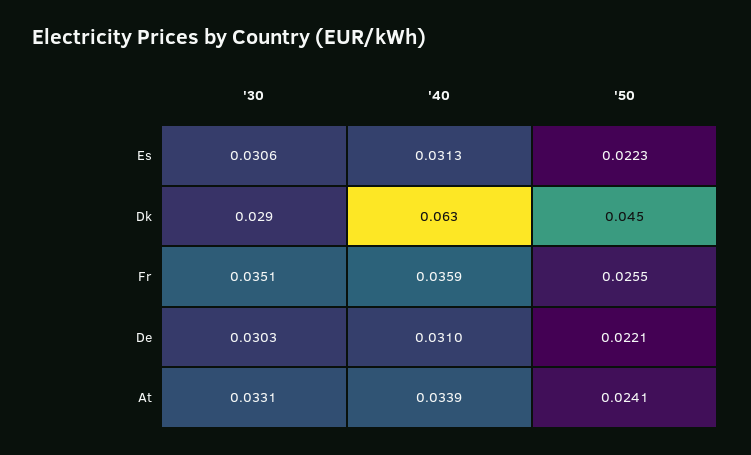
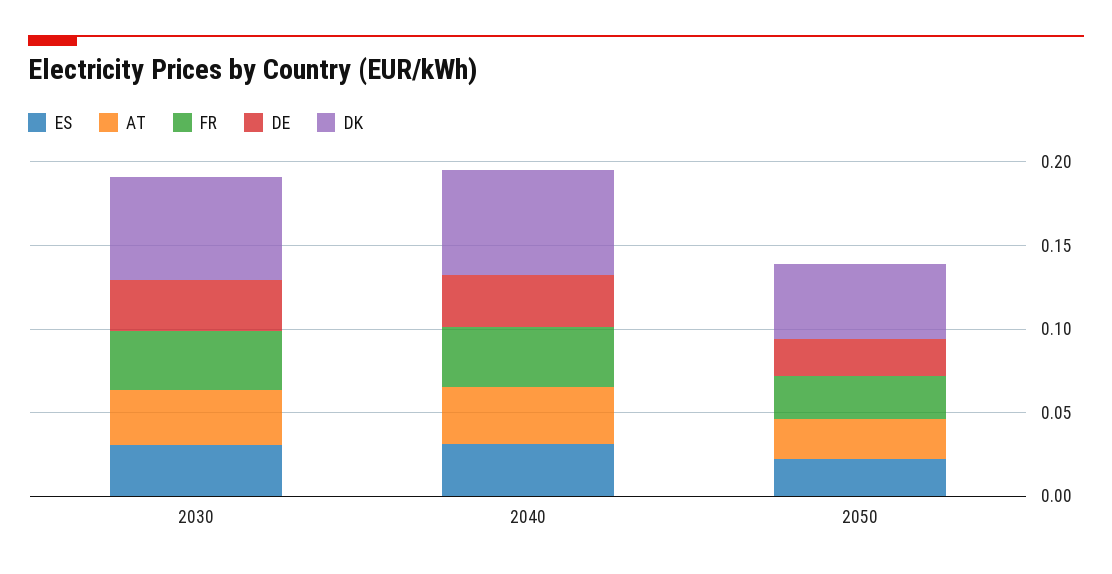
Dk, '30: 0.029 -> 0.06

